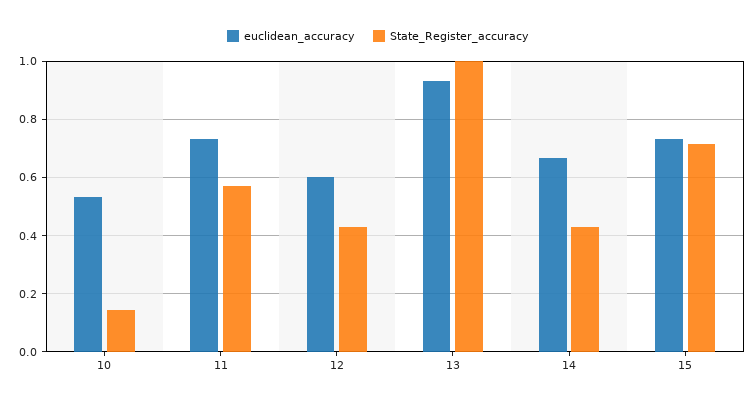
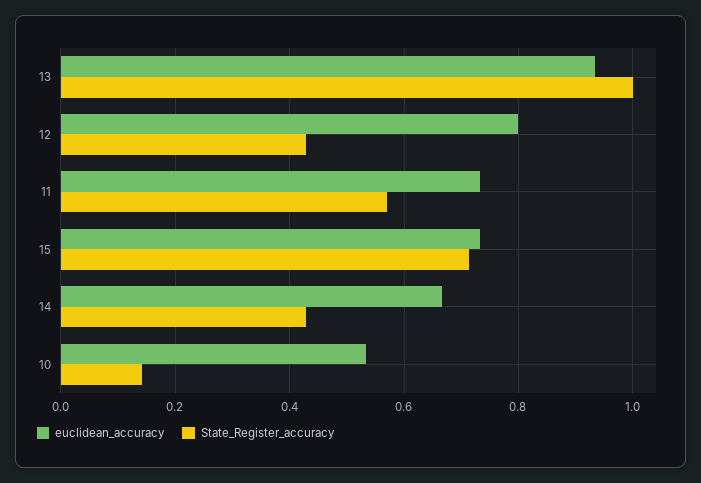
euclidean_accuracy, 12: 0.6 -> 0.8

